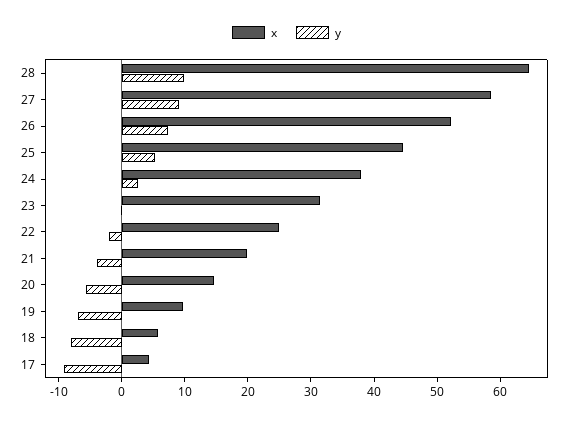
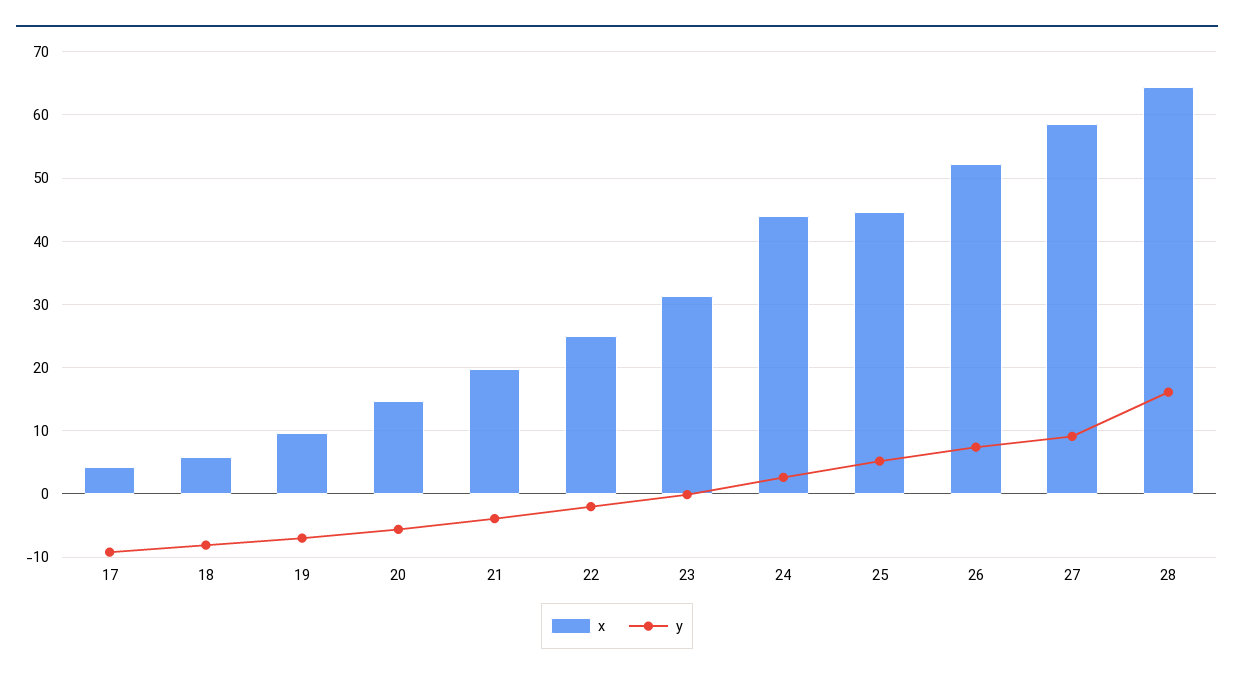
y, 28: 10 -> 16
x, 24: 38 -> 44

